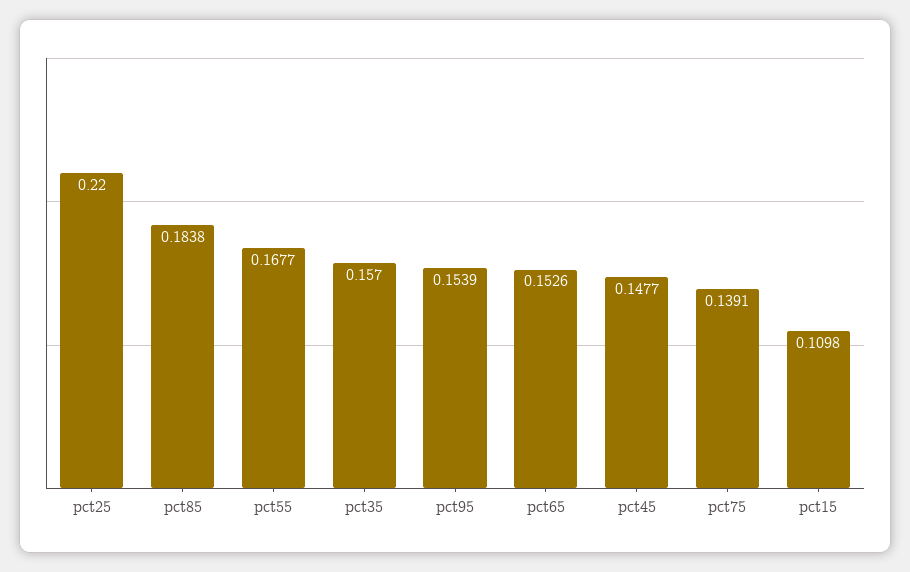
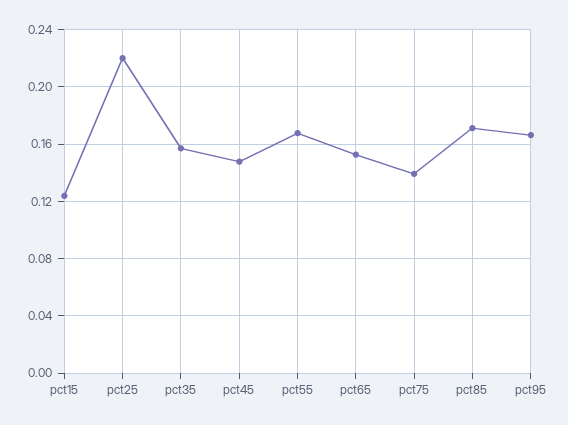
pct85: 0.1838 -> 0.17
pct95: 0.1539 -> 0.165
pct15: 0.1098 -> 0.125

